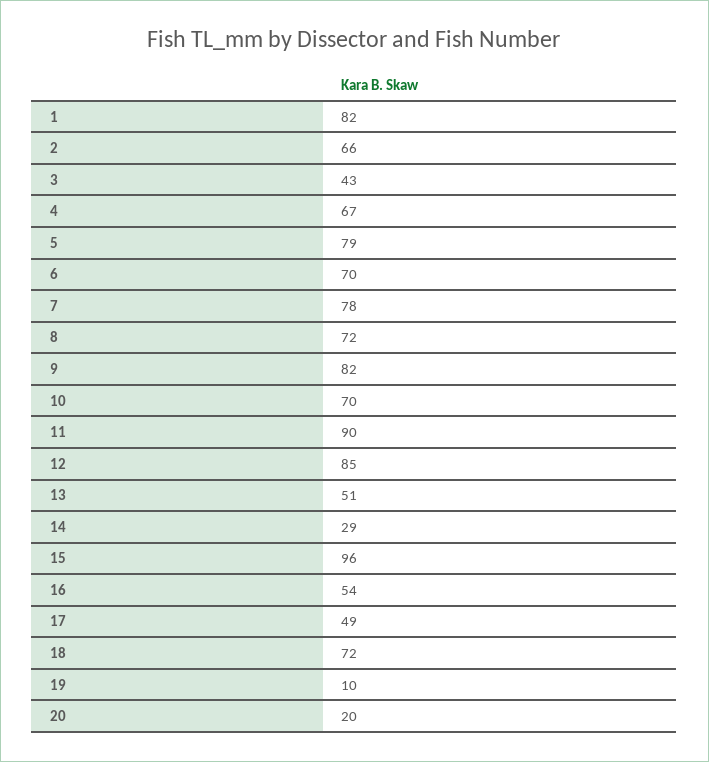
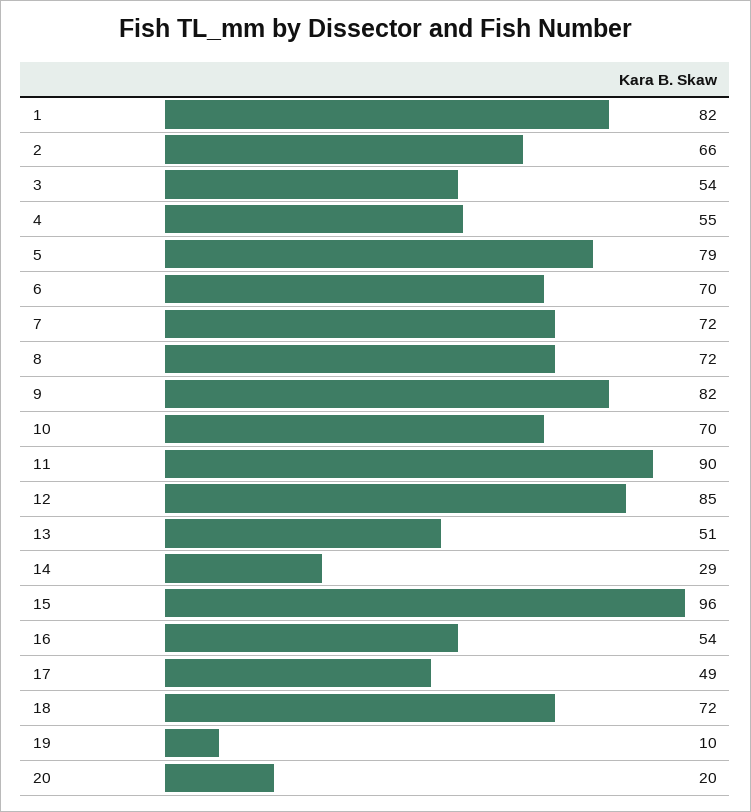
3: 43 -> 54
4: 67 -> 55
7: 78 -> 72

